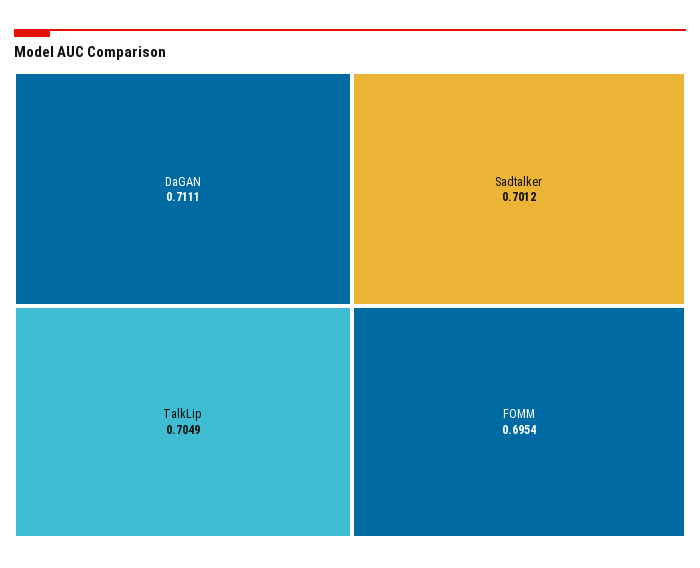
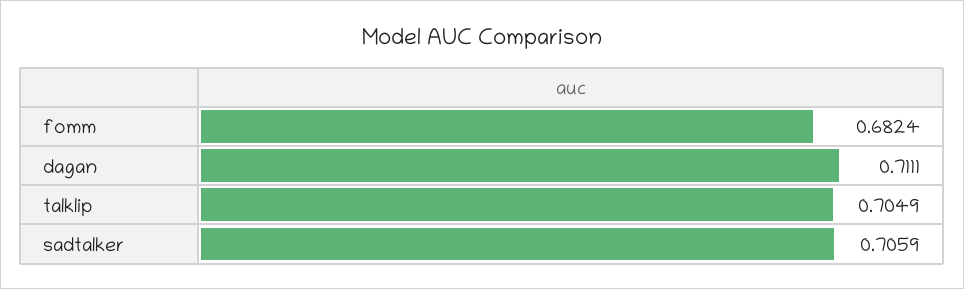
Sadtalker: 0.7012 -> 0.7059
FOMM: 0.6954 -> 0.6824

